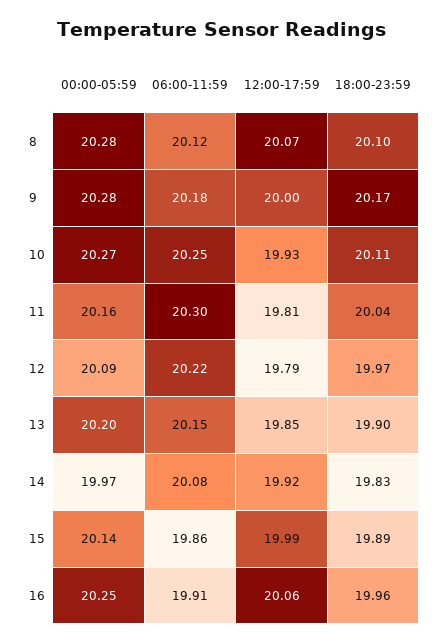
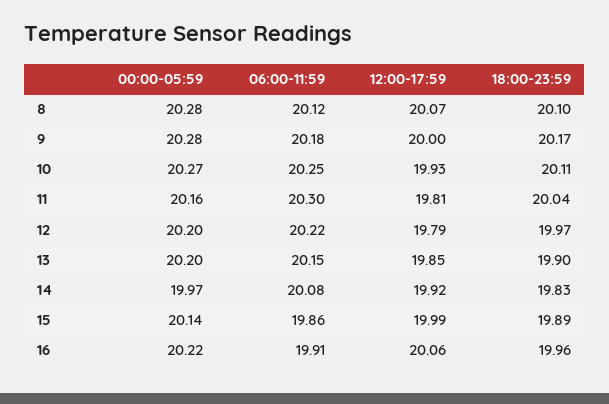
00:00-05:59, 12: 20.09 -> 20.2
00:00-05:59, 16: 20.25 -> 20.22

